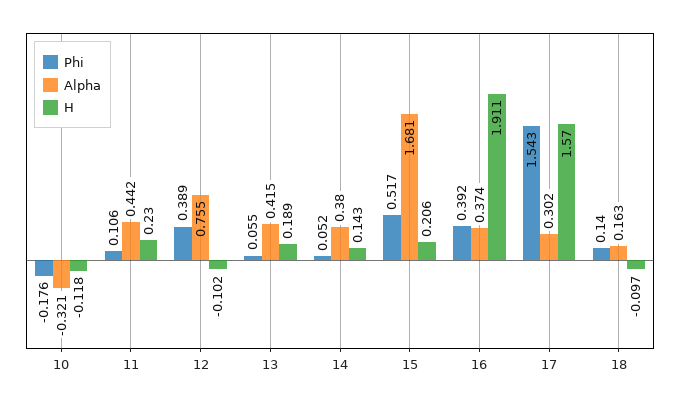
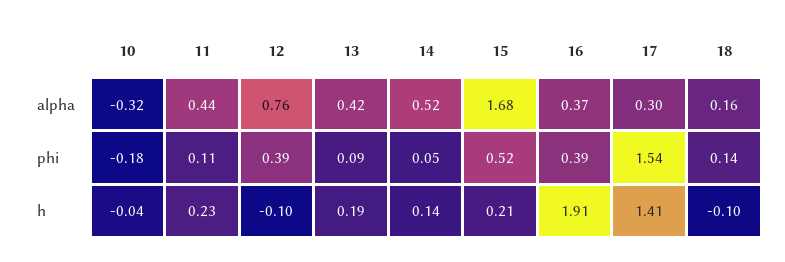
H, 10: -0.118 -> -0.04
Phi, 13: 0.055 -> 0.09
Alpha, 14: 0.38 -> 0.52
H, 17: 1.57 -> 1.41

